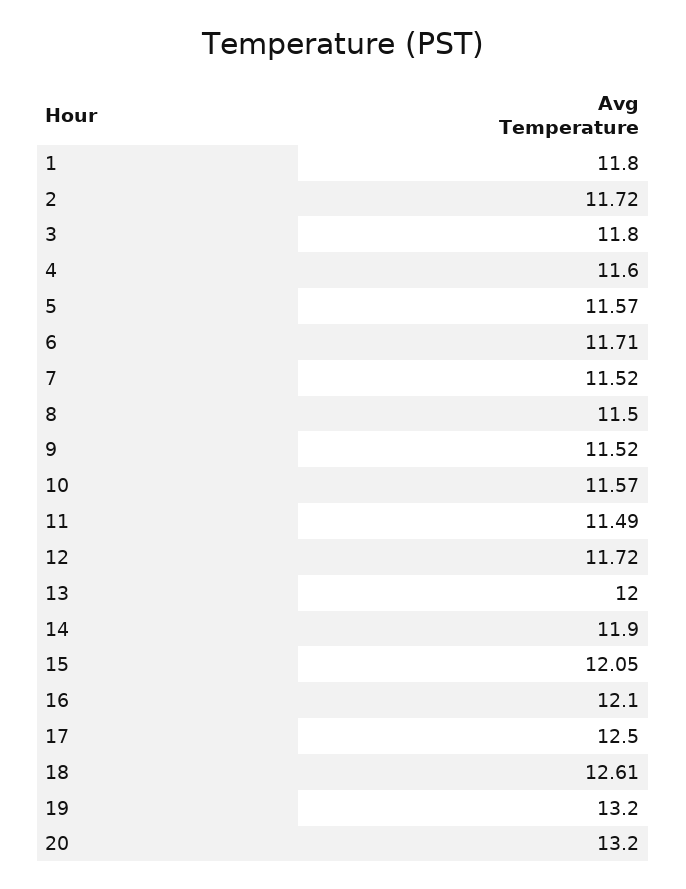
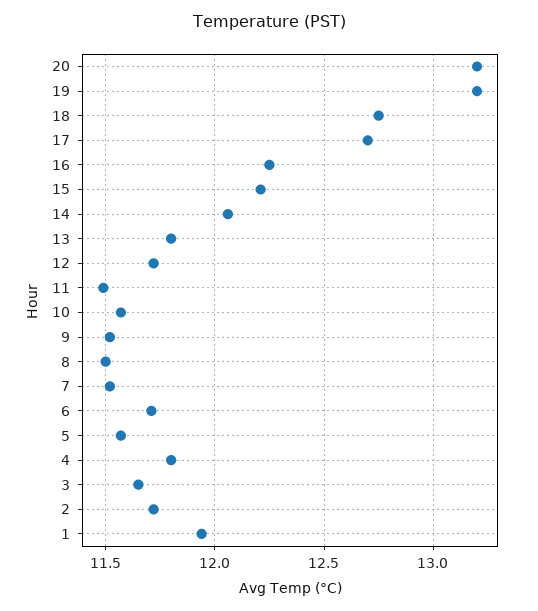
1: 11.8 -> 11.95
3: 11.8 -> 11.65
4: 11.6 -> 11.8
13: 12 -> 11.8
14: 11.9 -> 12.05
15: 12.05 -> 12.2
16: 12.1 -> 12.25
17: 12.5 -> 12.7
18: 12.61 -> 12.75

